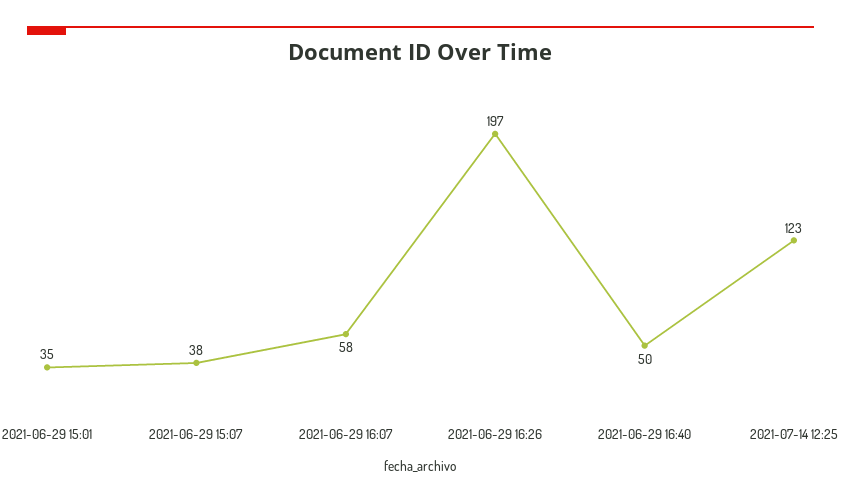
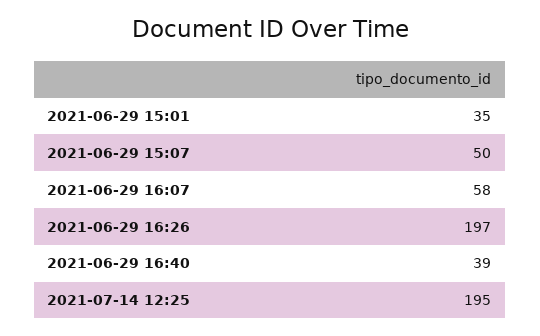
2021-06-29 15:07: 38 -> 50
2021-06-29 16:40: 50 -> 39
2021-07-14 12:25: 123 -> 195

